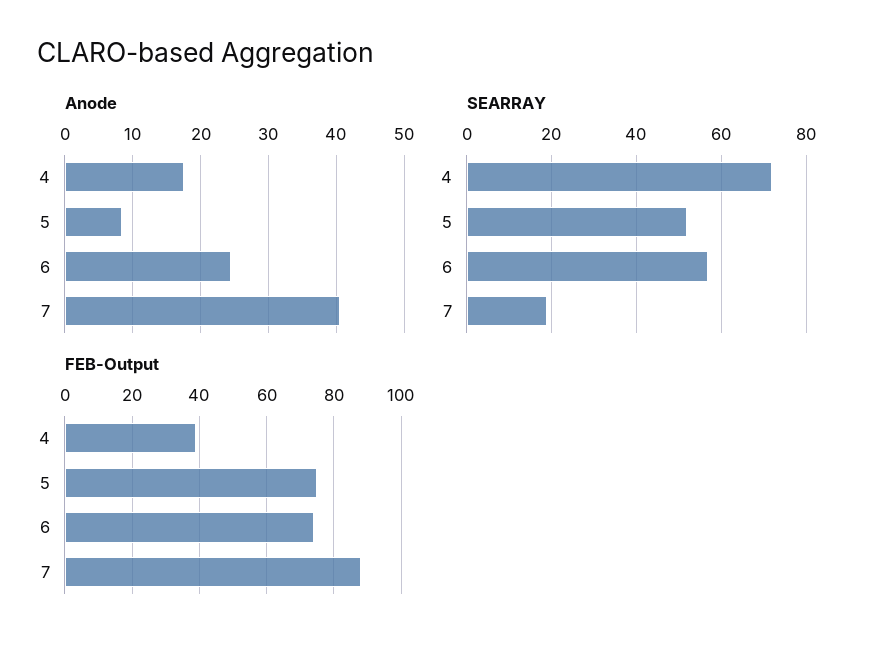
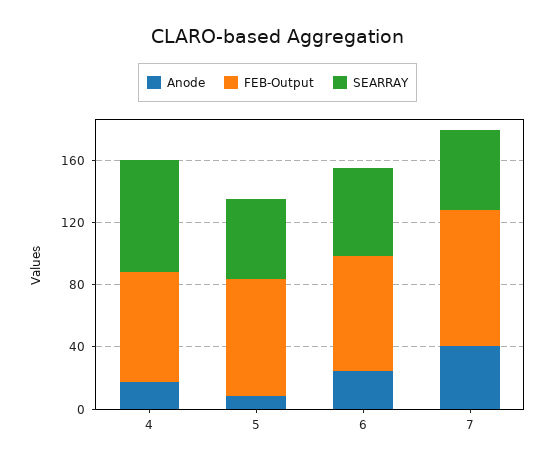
SEARRAY, 7: 20 -> 50
FEB-Output, 4: 40 -> 70

